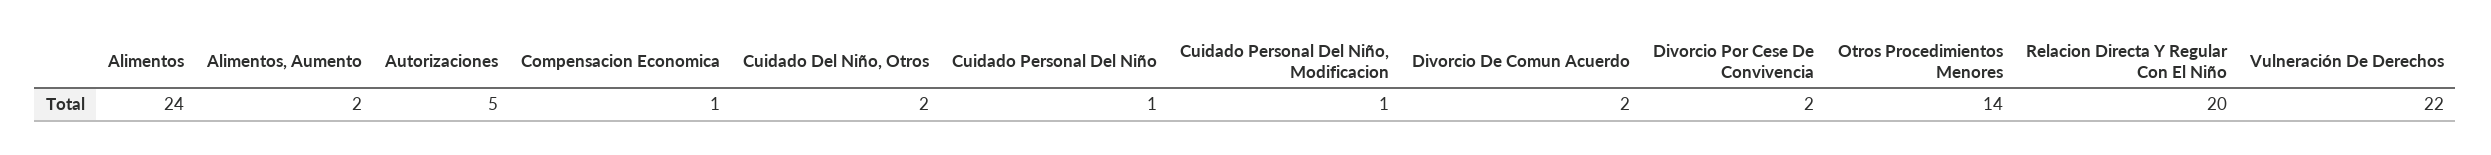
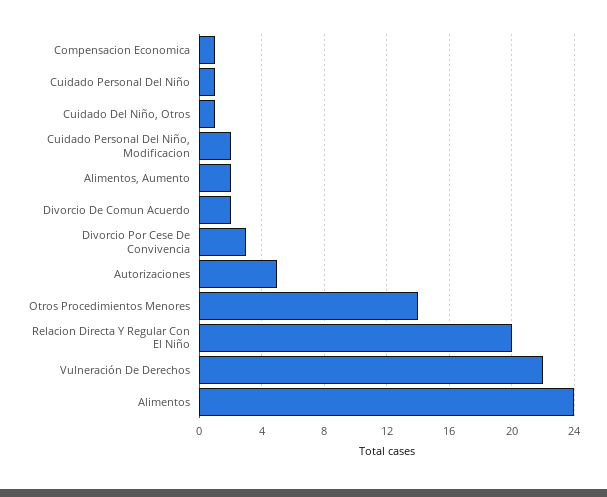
Cuidado Del Niño, Otros: 2 -> 1
Cuidado Personal Del Niño, Modificacion: 1 -> 2
Divorcio Por Cese De Convivencia: 2 -> 3

